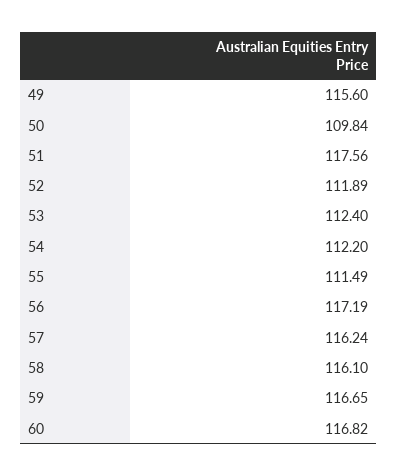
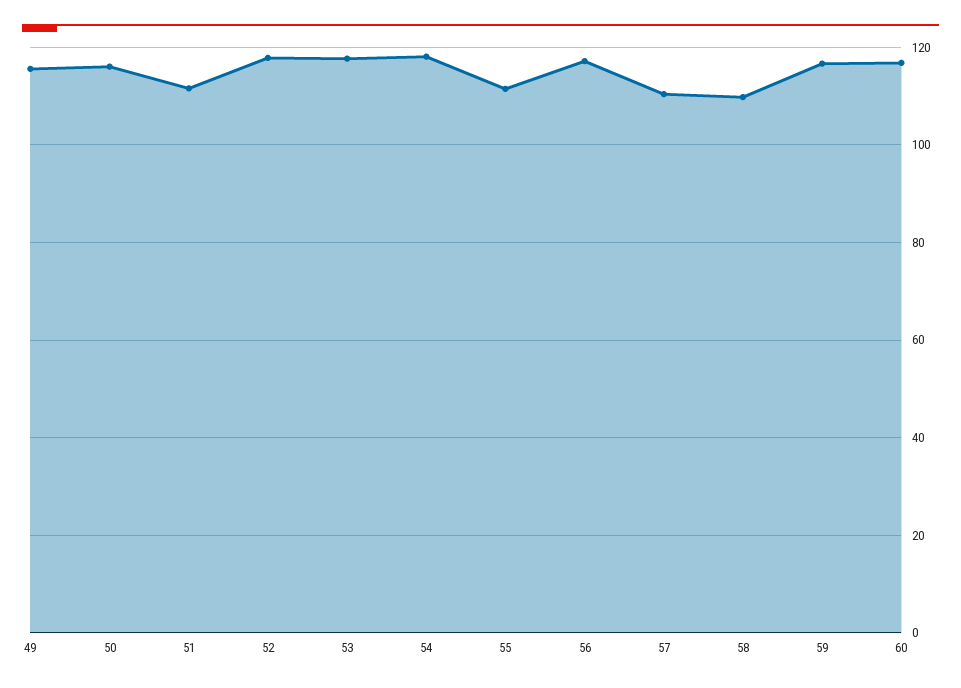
50: 109.84 -> 116
51: 117.56 -> 112
52: 111.89 -> 118
53: 112.4 -> 118
54: 112.2 -> 118
57: 116.24 -> 110
58: 116.1 -> 110

